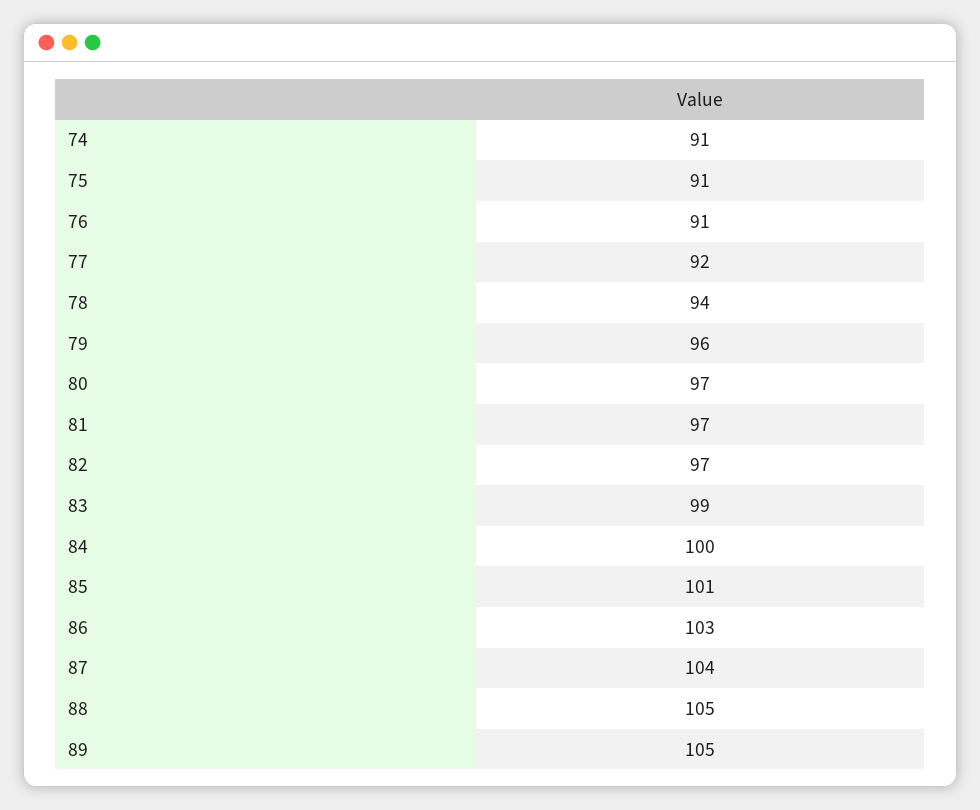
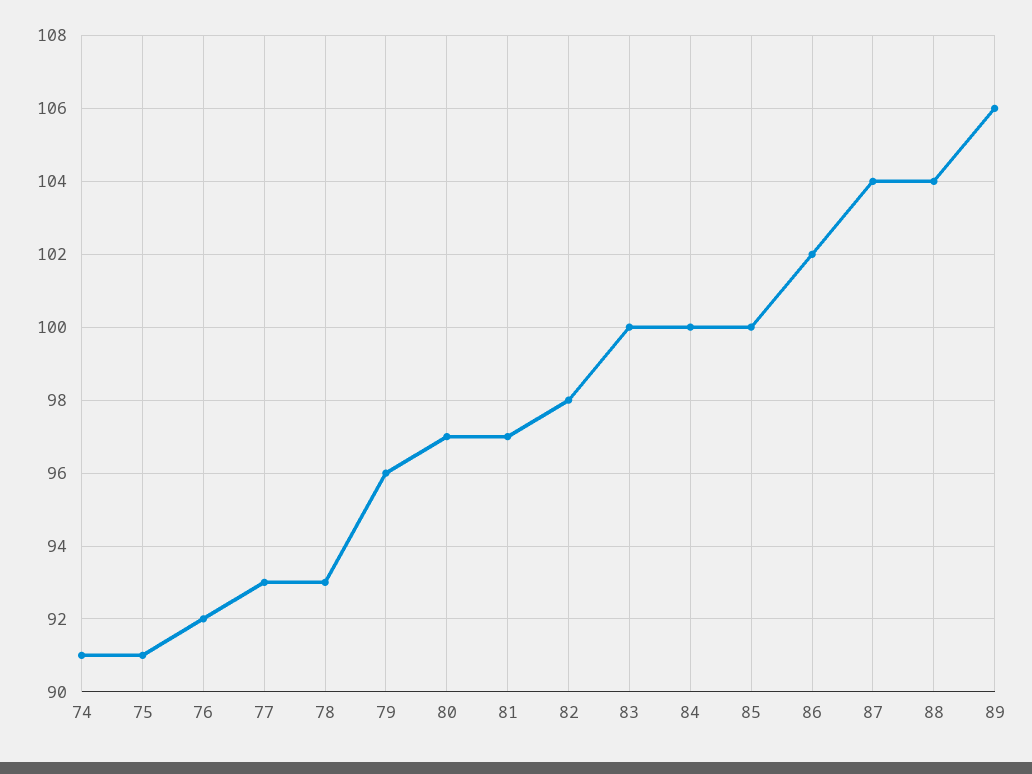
76: 91 -> 92
77: 92 -> 93
78: 94 -> 93
82: 97 -> 98
83: 99 -> 100
85: 101 -> 100
86: 103 -> 102
88: 105 -> 104
89: 105 -> 106

